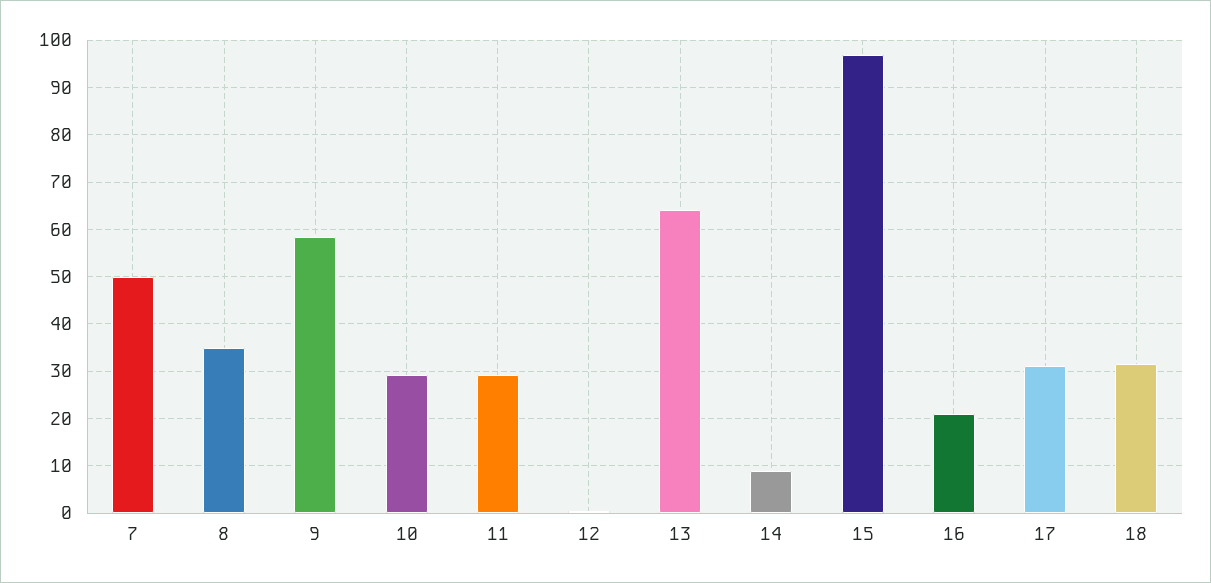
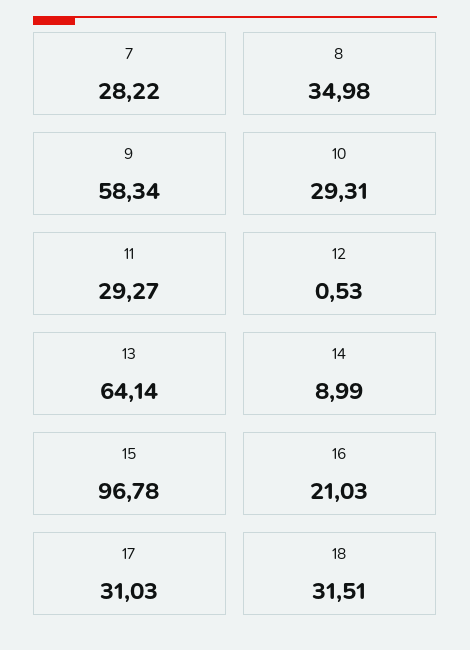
7: 50 -> 28.22

